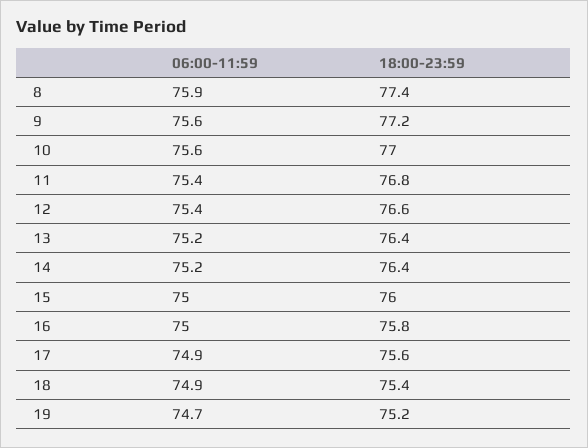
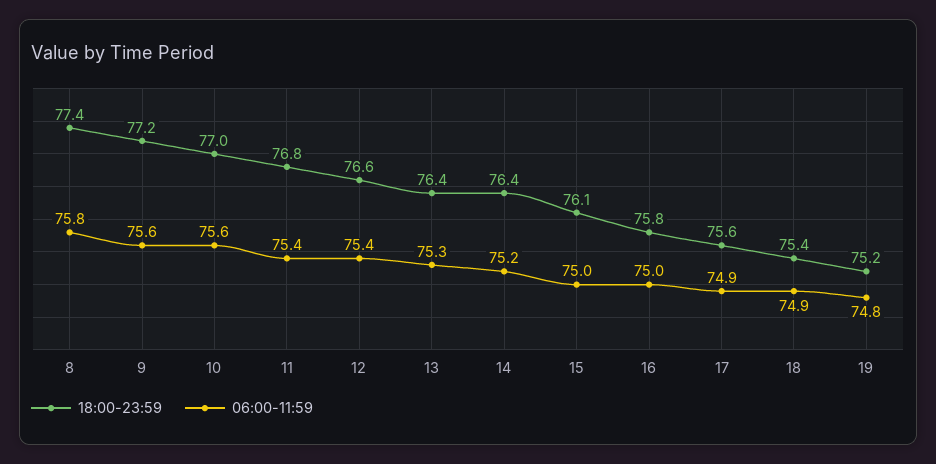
06:00-11:59, 8: 75.9 -> 75.8
06:00-11:59, 13: 75.2 -> 75.3
18:00-23:59, 15: 76 -> 76.1
06:00-11:59, 19: 74.7 -> 74.8

